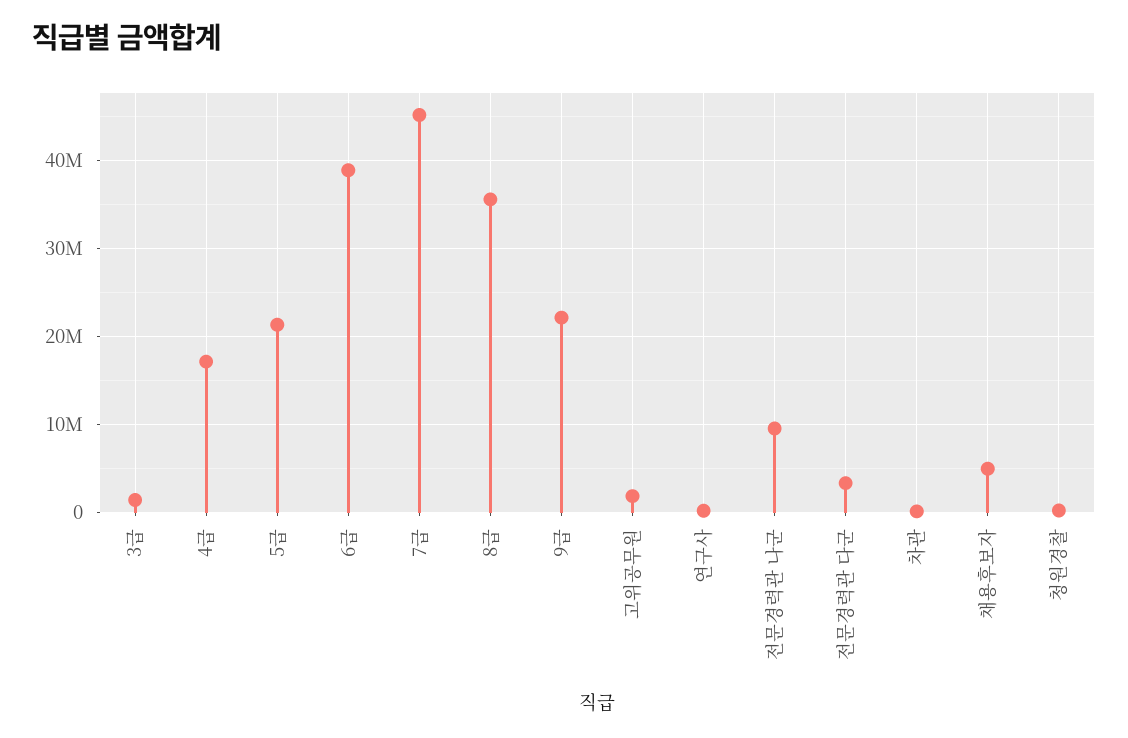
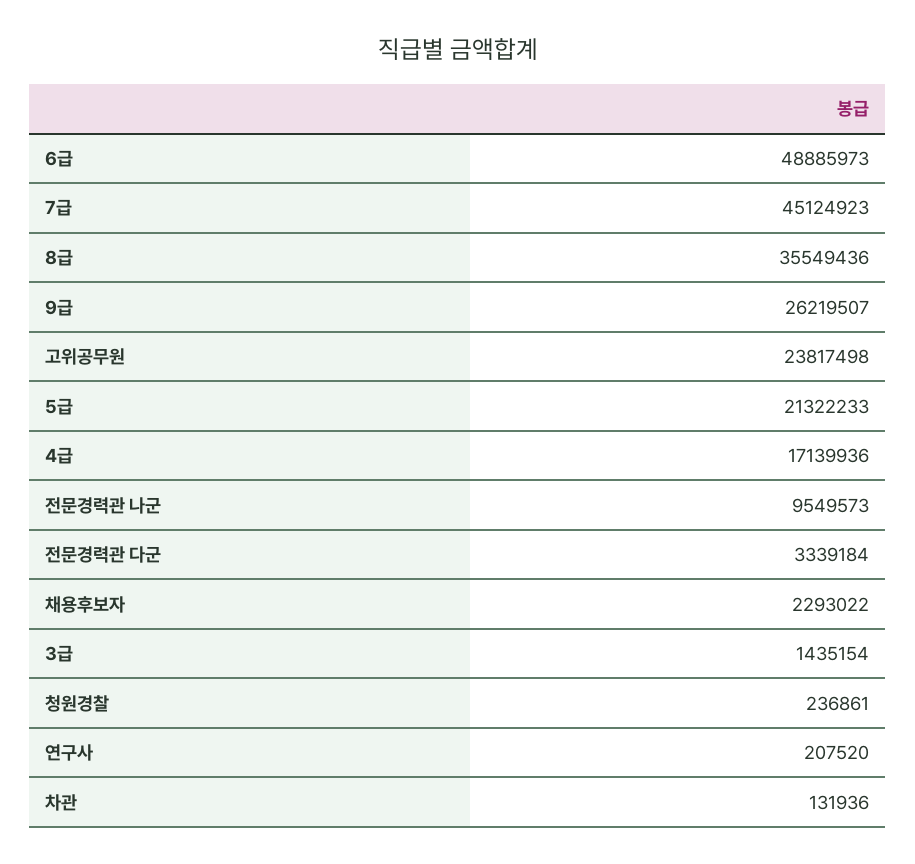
6급: 39000000 -> 48885973
9급: 22000000 -> 26219507
고위공무원: 2000000 -> 23817498
채용후보자: 5000000 -> 2293022

